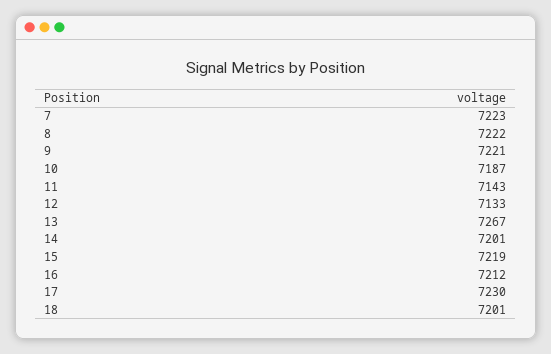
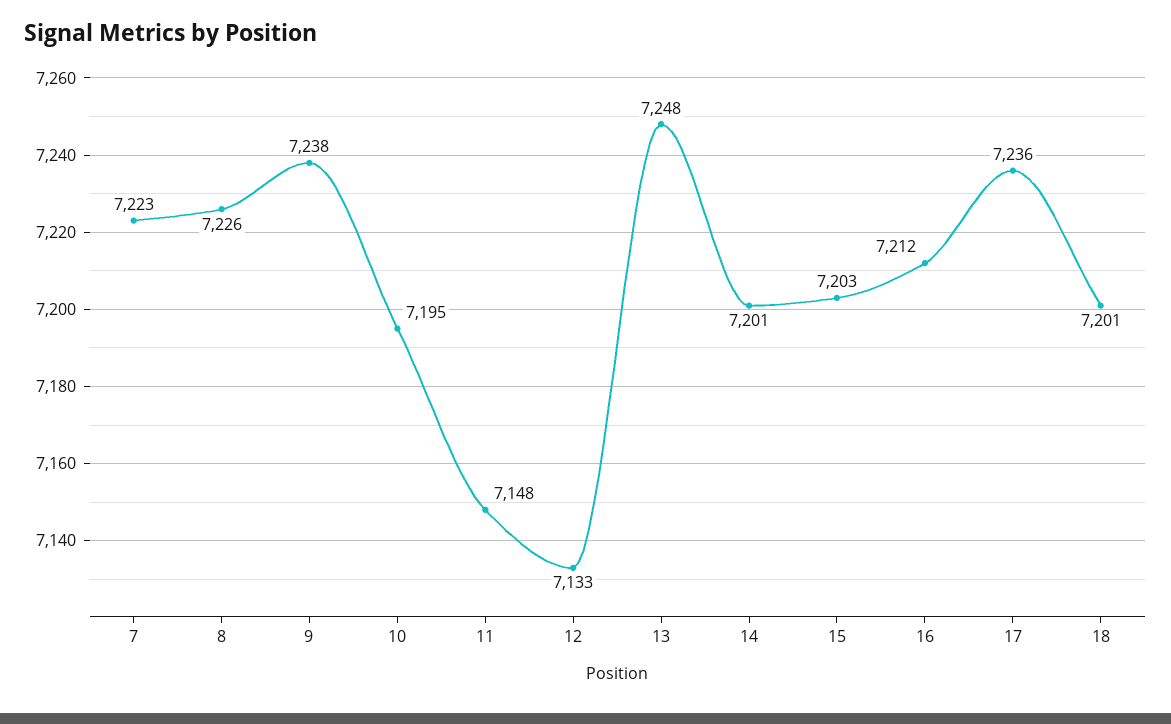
8: 7222 -> 7226
9: 7221 -> 7238
10: 7187 -> 7195
11: 7143 -> 7148
13: 7267 -> 7248
15: 7219 -> 7203
17: 7230 -> 7236

